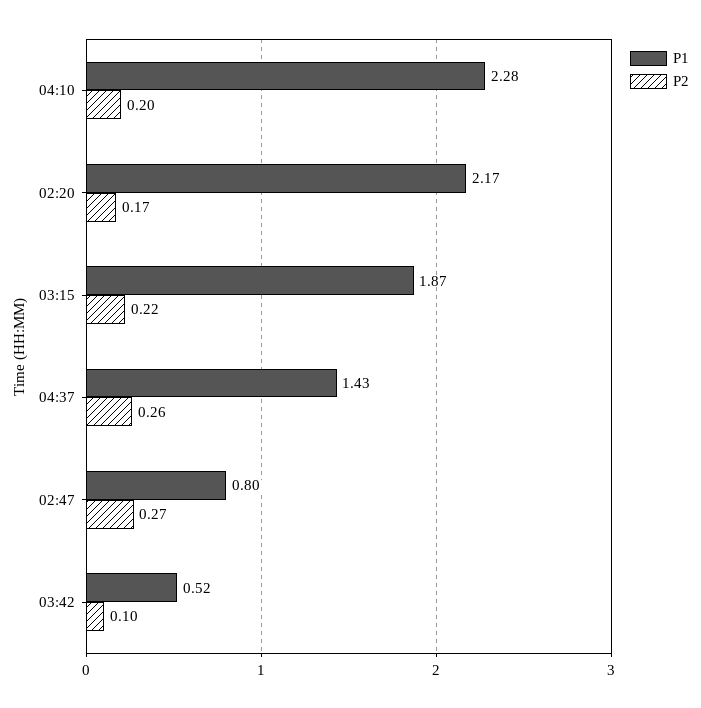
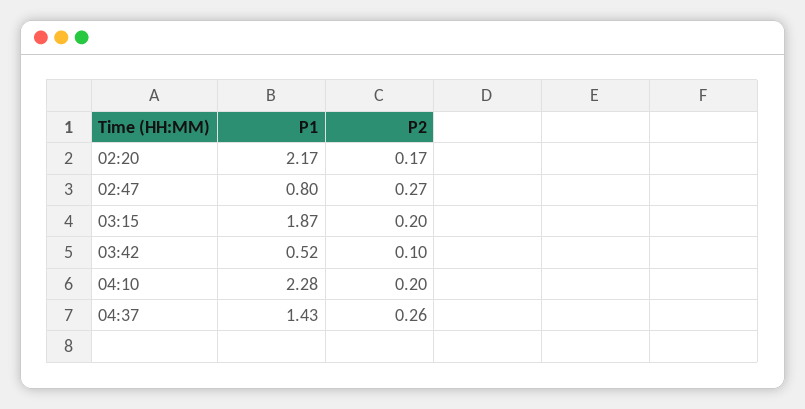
P2, 03:15: 0.22 -> 0.2

